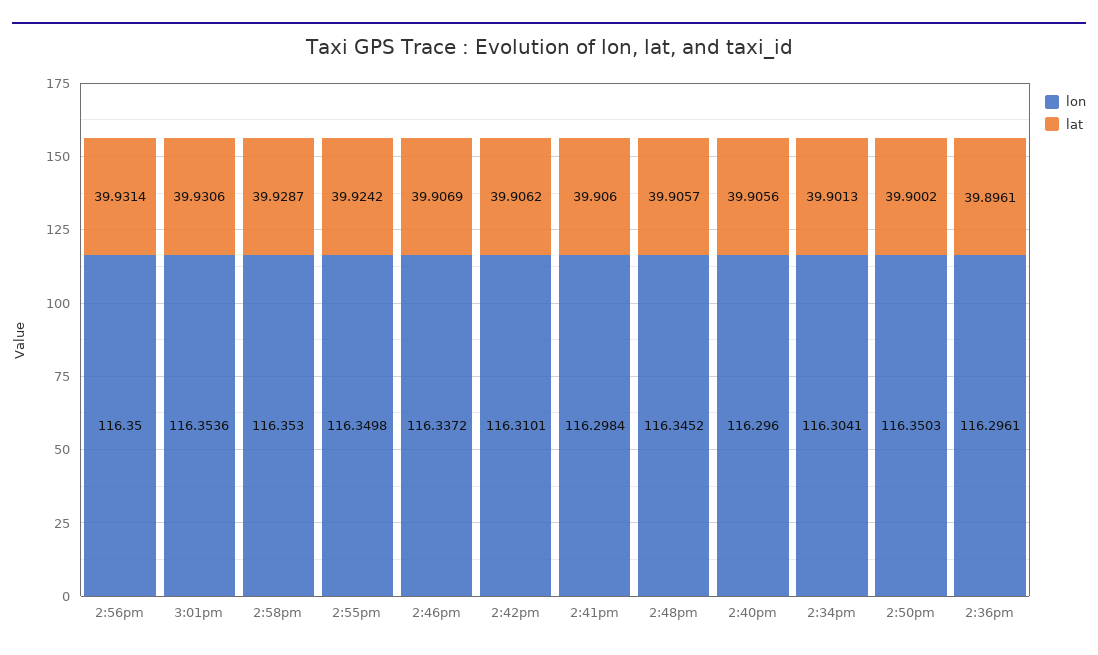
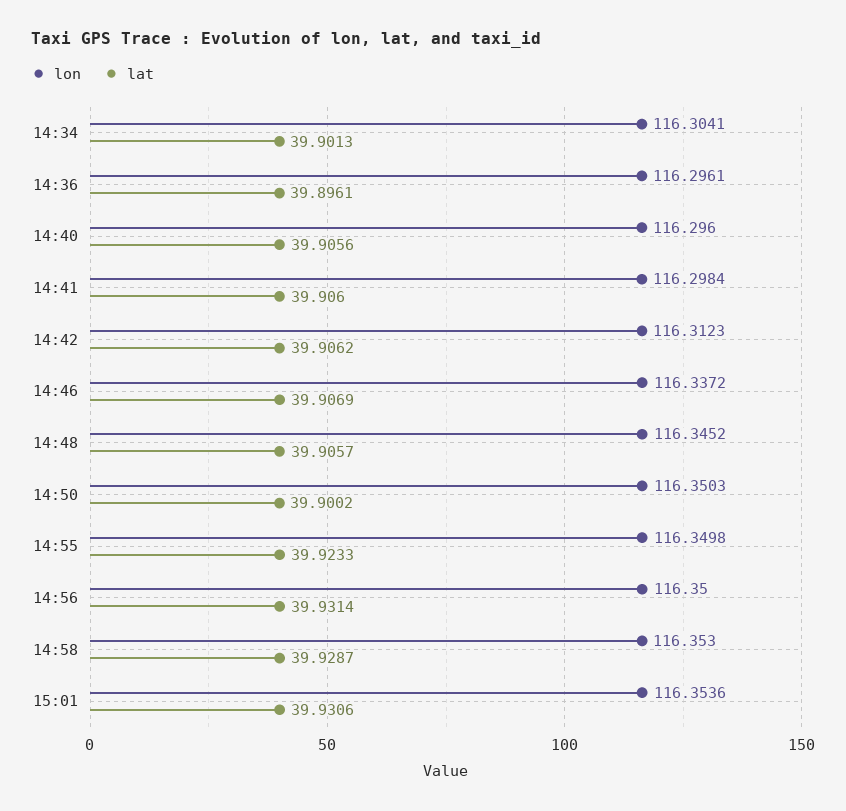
lat, 2:55pm: 39.9242 -> 39.9233
lon, 2:42pm: 116.3101 -> 116.3123

